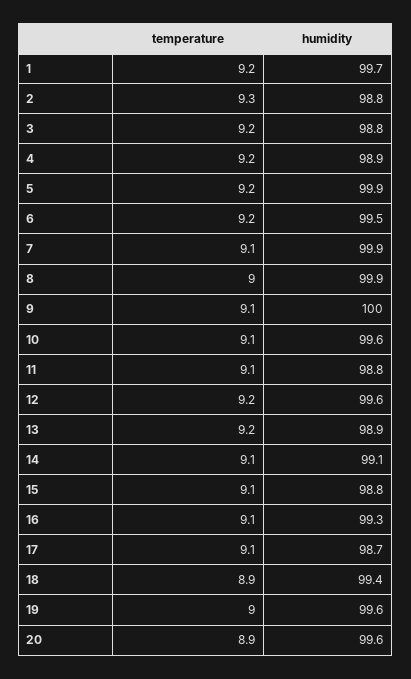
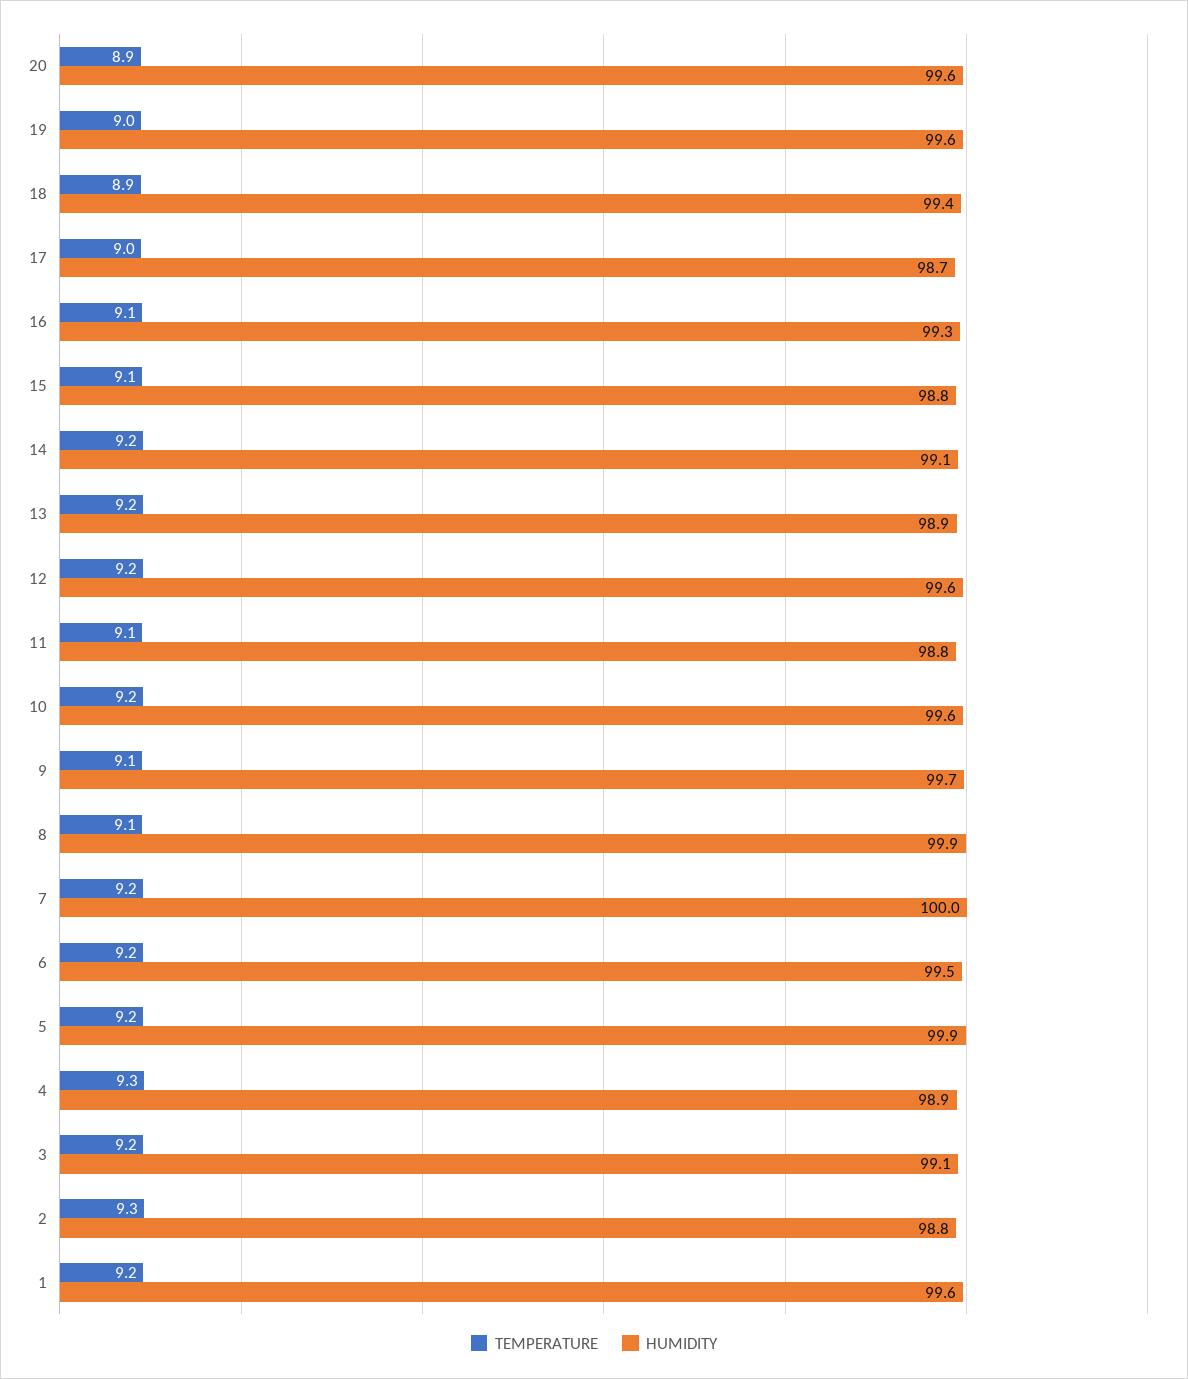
humidity, 1: 99.7 -> 99.6
humidity, 3: 98.8 -> 99.1
temperature, 4: 9.2 -> 9.3
temperature, 7: 9.1 -> 9.2
humidity, 7: 99.9 -> 100
temperature, 8: 9 -> 9.1
humidity, 9: 100 -> 99.7
temperature, 10: 9.1 -> 9.2
temperature, 14: 9.1 -> 9.2
temperature, 17: 9.1 -> 9

